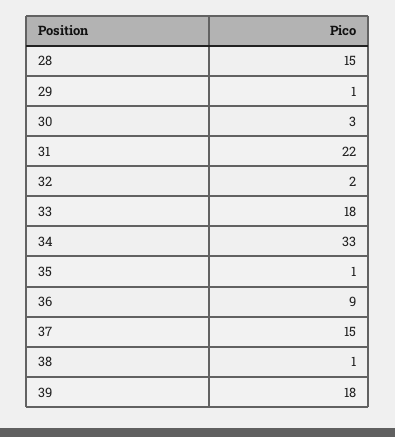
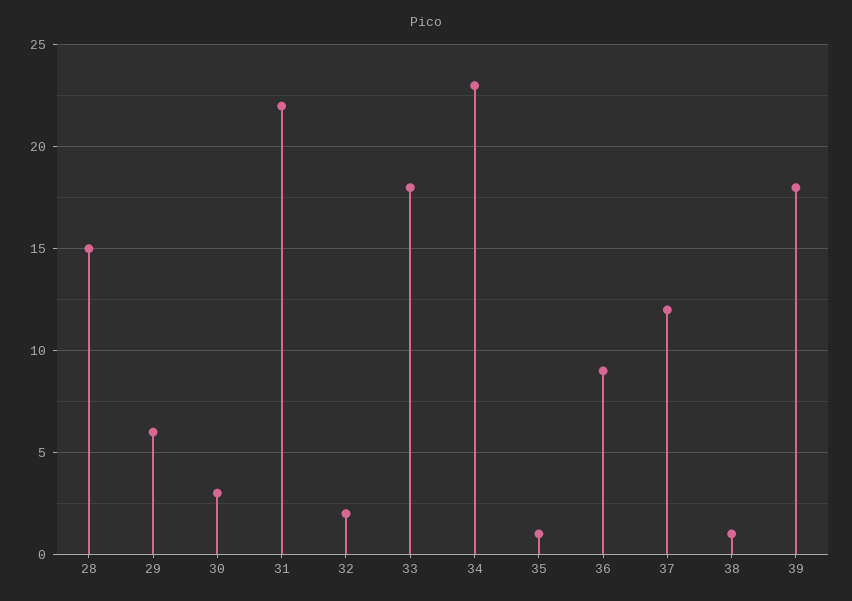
29: 1 -> 6
34: 33 -> 23
37: 15 -> 12

